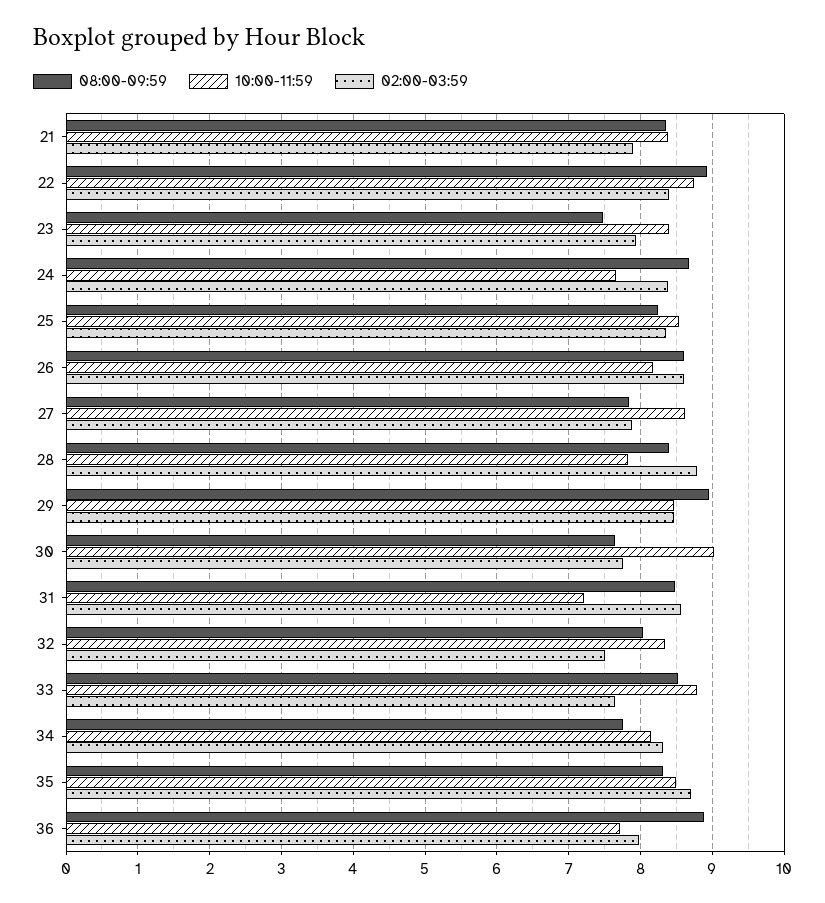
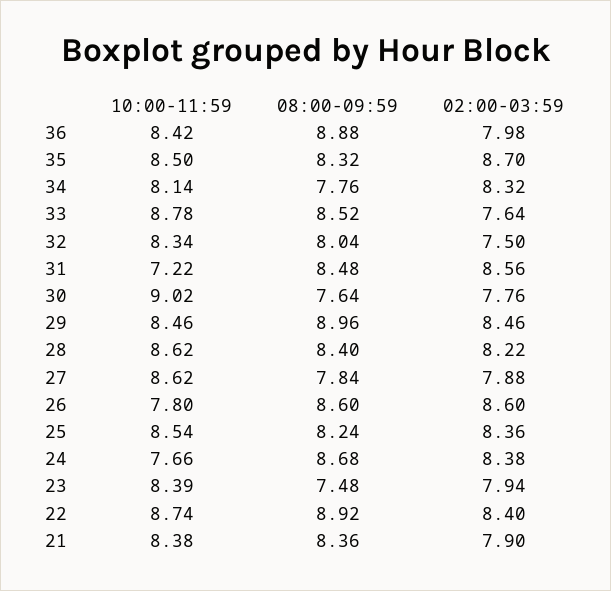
10:00-11:59, 26: 8.2 -> 7.8
10:00-11:59, 28: 7.8 -> 8.62
02:00-03:59, 28: 8.8 -> 8.22
10:00-11:59, 36: 7.7 -> 8.42

